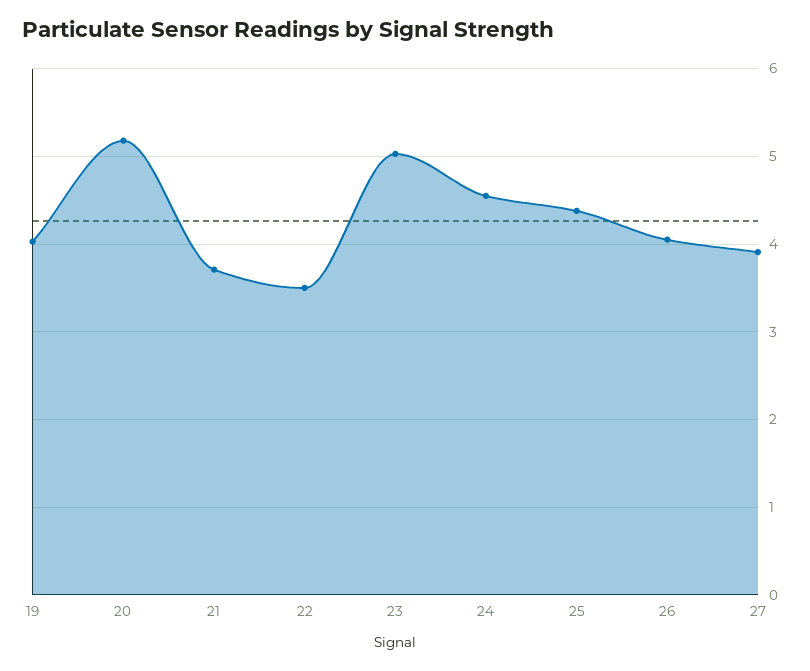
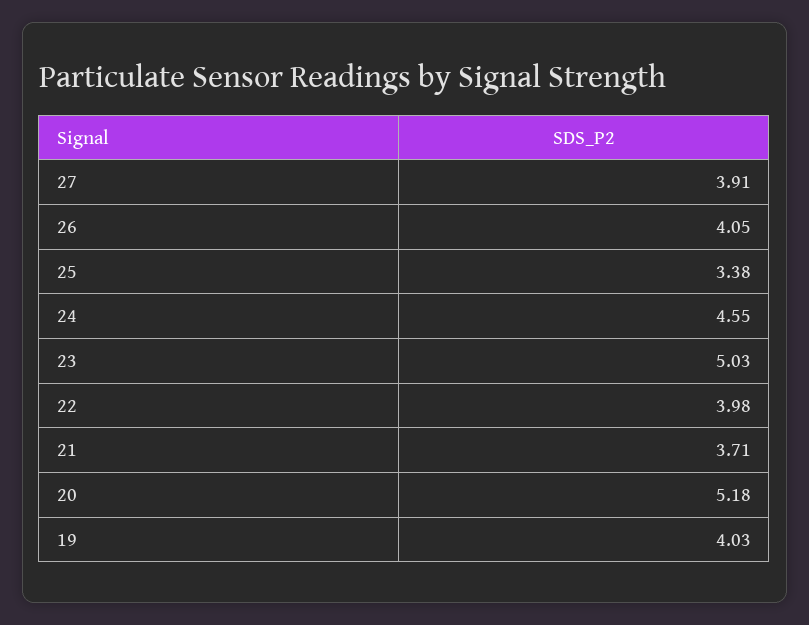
22: 3.5 -> 3.98
25: 4.4 -> 3.38

